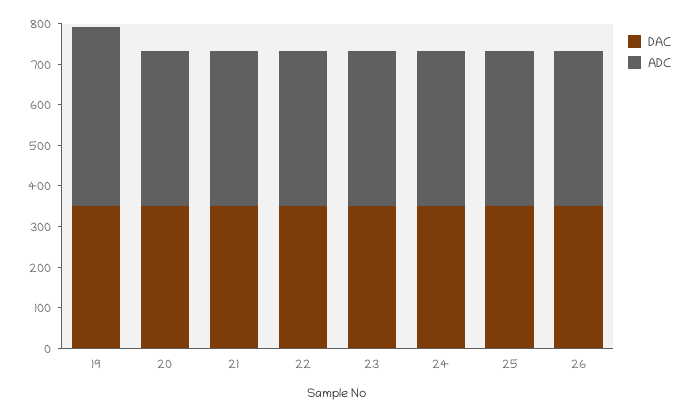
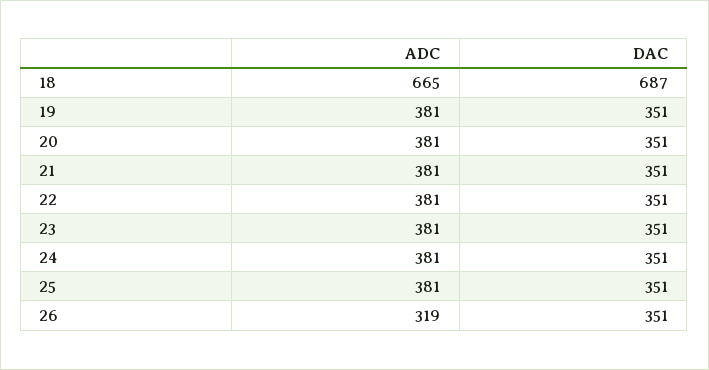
ADC, 19: 440 -> 381
ADC, 26: 380 -> 319
ADC, 18: none -> 665
DAC, 18: none -> 687

